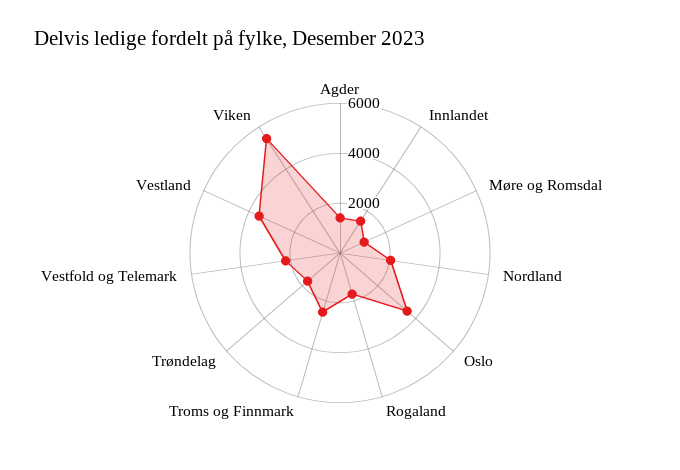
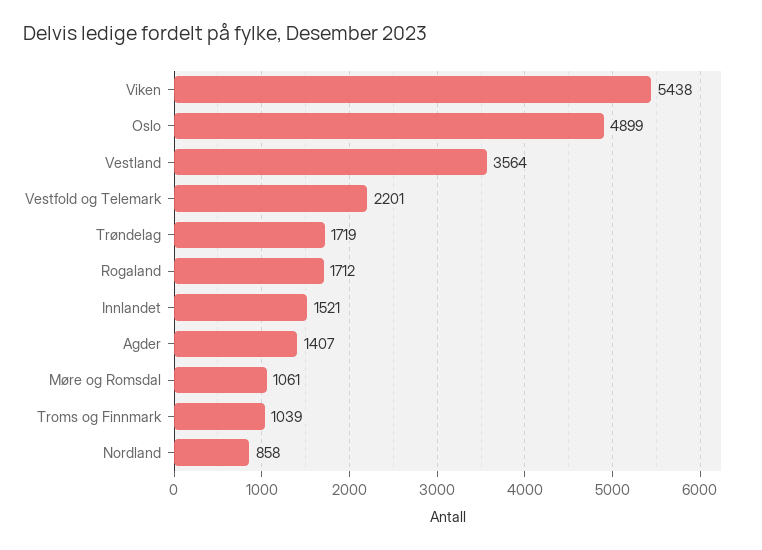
Nordland: 2000 -> 858
Oslo: 3500 -> 4899
Troms og Finnmark: 2500 -> 1039

